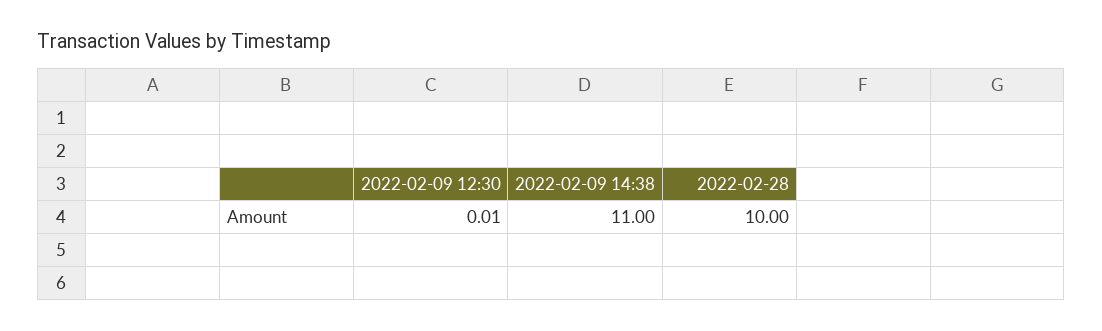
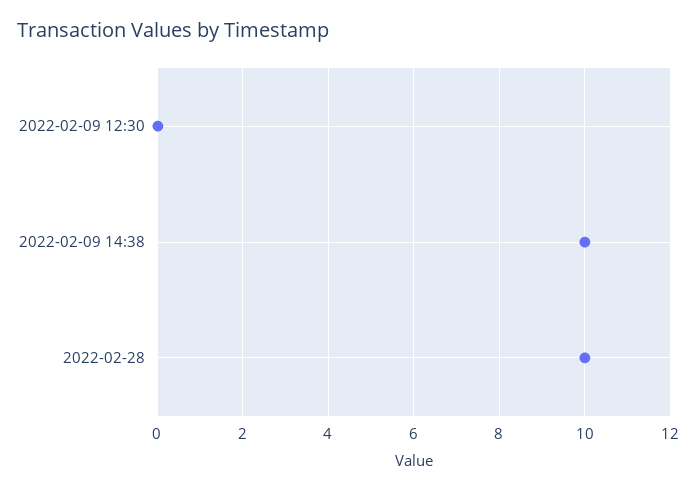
2022-02-09 14:38: 11 -> 10

